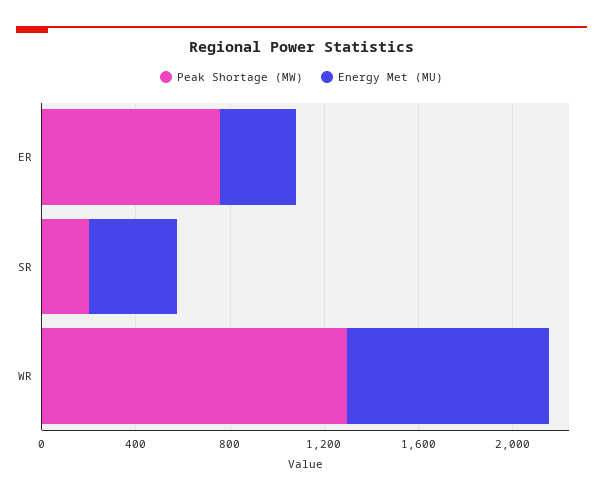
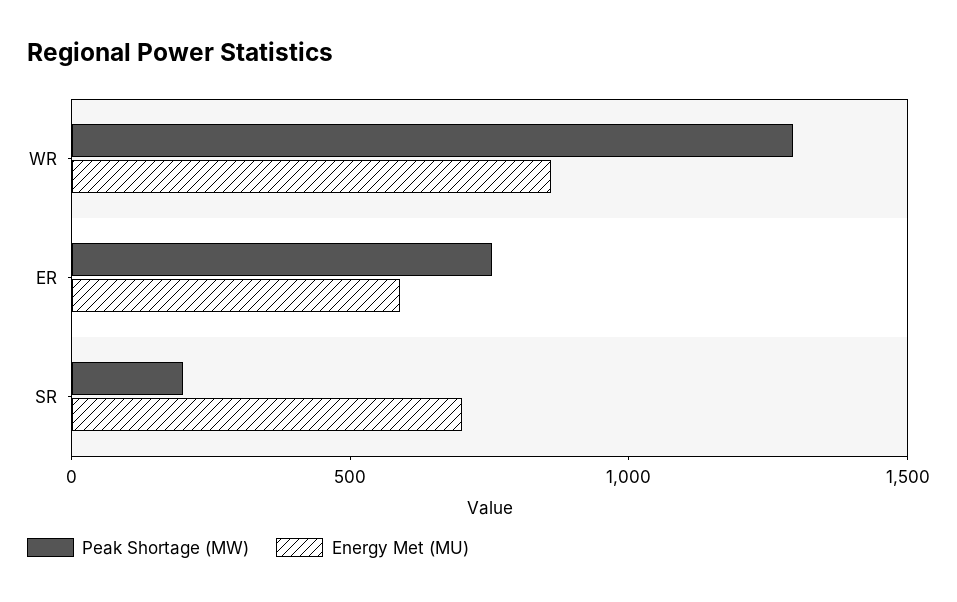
Energy Met (MU), ER: 300 -> 600
Energy Met (MU), SR: 400 -> 700

